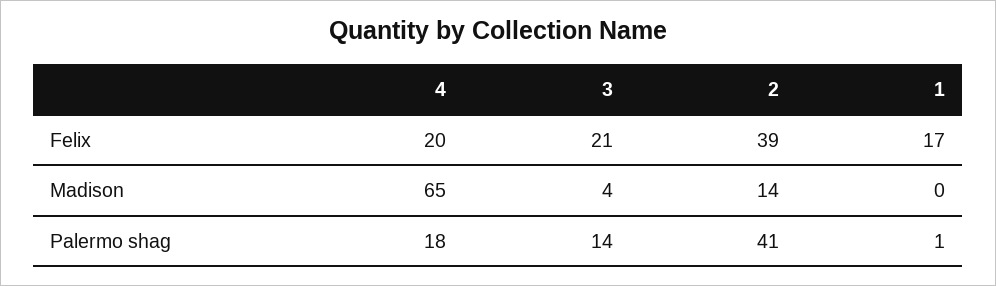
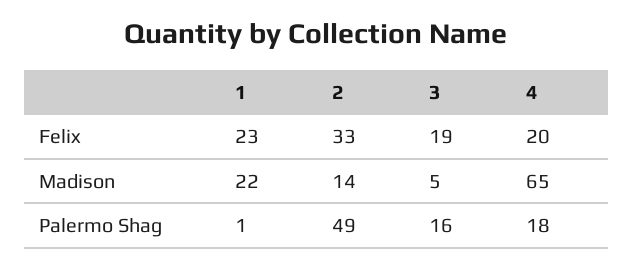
3, Felix: 21 -> 19
2, Felix: 39 -> 33
1, Felix: 17 -> 23
3, Madison: 4 -> 5
1, Madison: 0 -> 22
3, Palermo shag: 14 -> 16
2, Palermo shag: 41 -> 49

